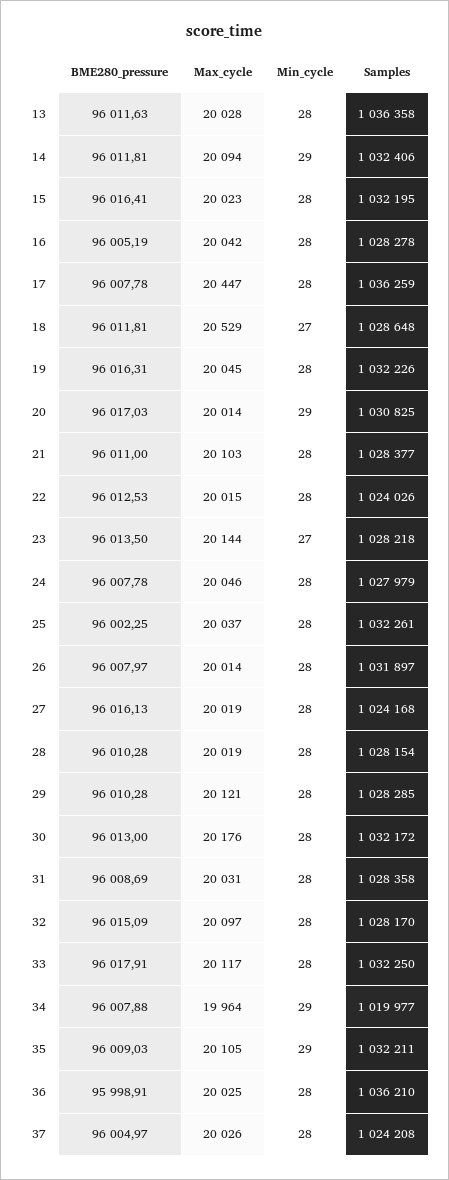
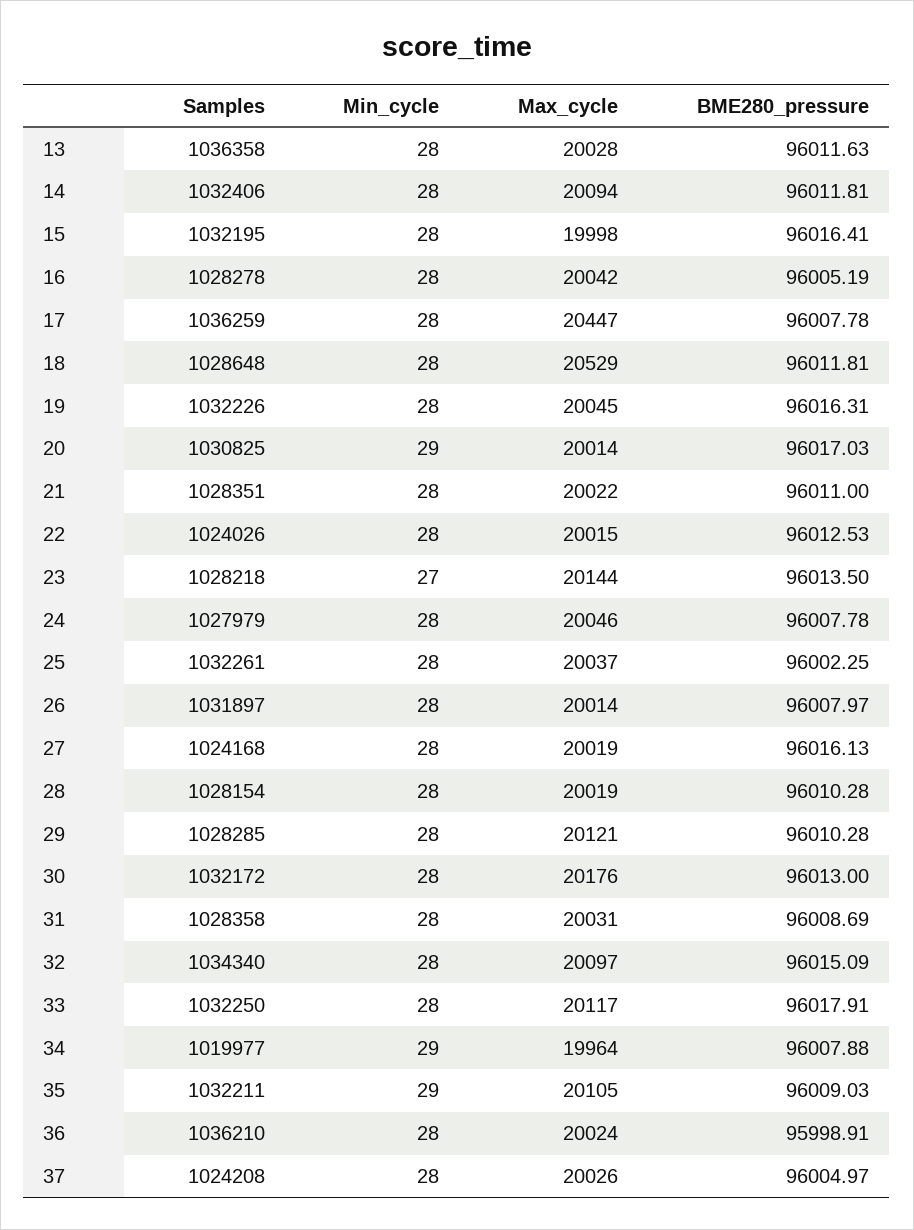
Min_cycle, 14: 29 -> 28
Max_cycle, 15: 20023 -> 19998
Min_cycle, 18: 27 -> 28
Max_cycle, 21: 20103 -> 20022
Samples, 21: 1028377 -> 1028351
Samples, 32: 1028170 -> 1034340
Max_cycle, 36: 20025 -> 20024

